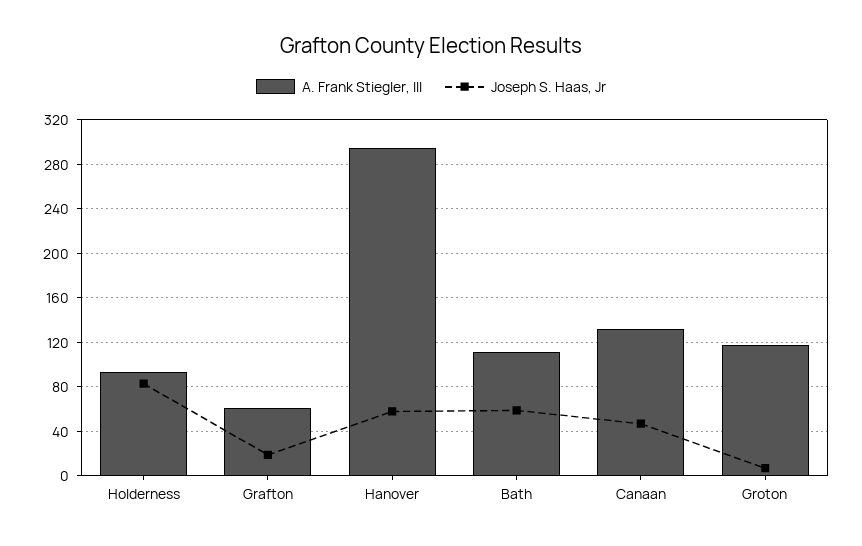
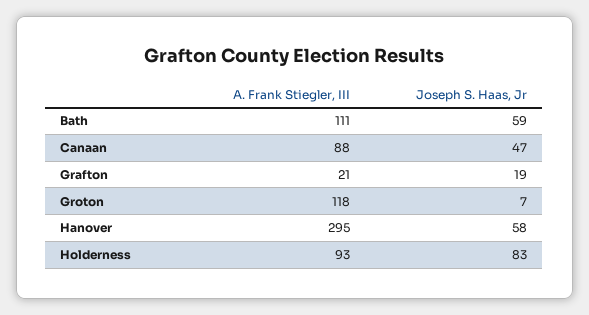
A. Frank Stiegler, III, Grafton: 60 -> 21
A. Frank Stiegler, III, Canaan: 130 -> 88

